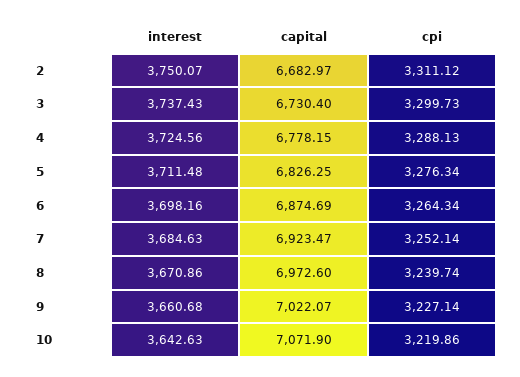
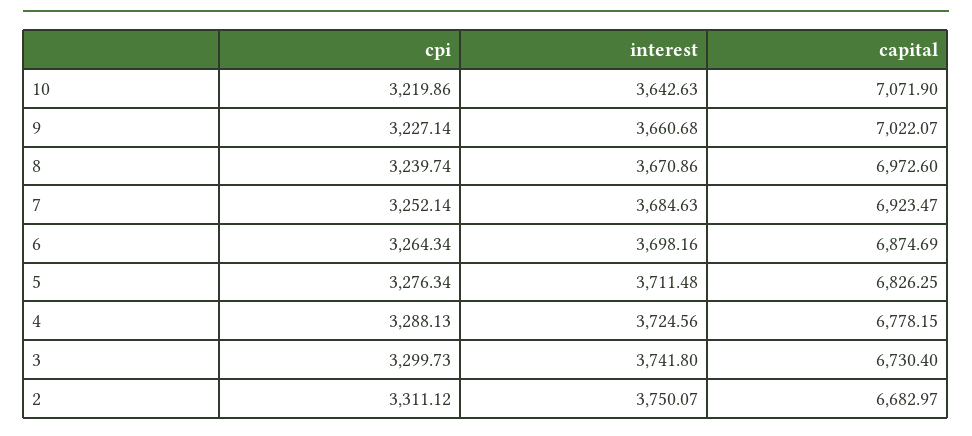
interest, 3: 3737.43 -> 3741.8

